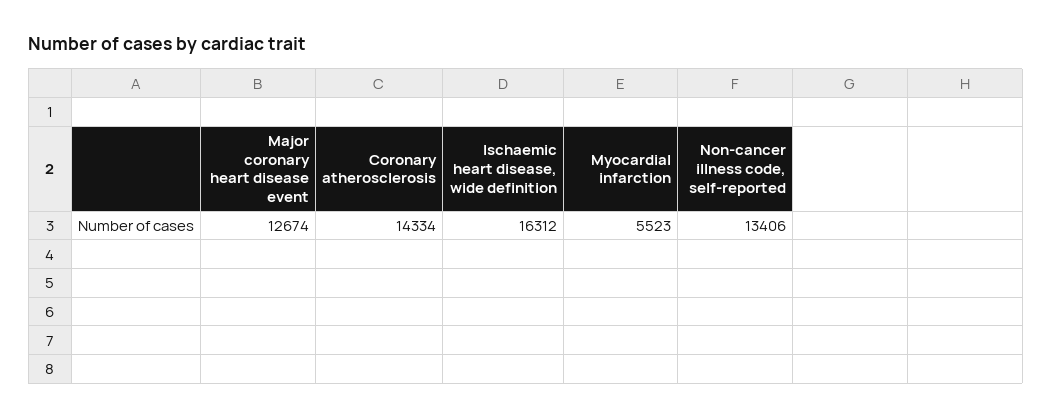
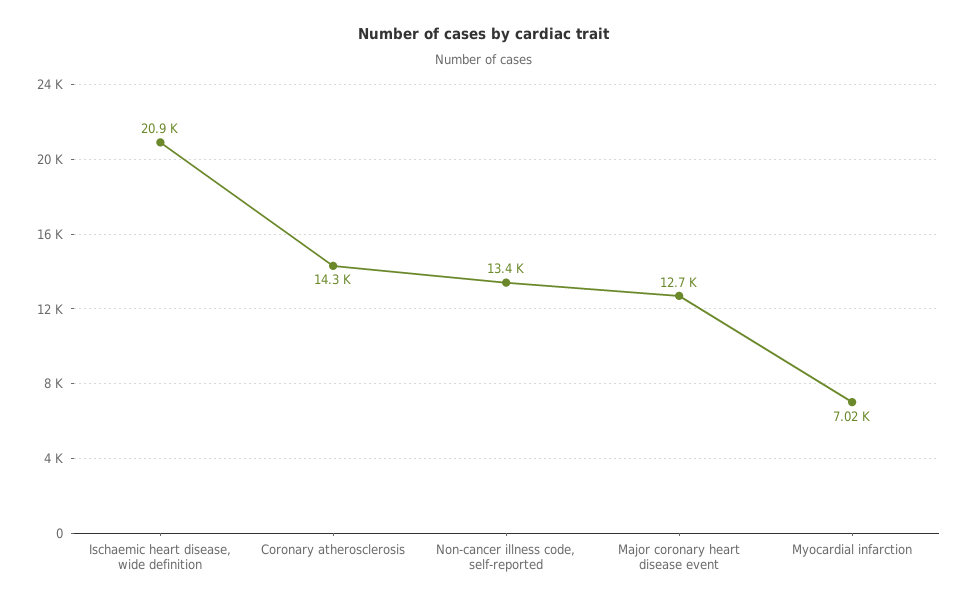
Ischaemic heart disease, wide definition: 16312 -> 20900
Myocardial infarction: 5523 -> 7020

